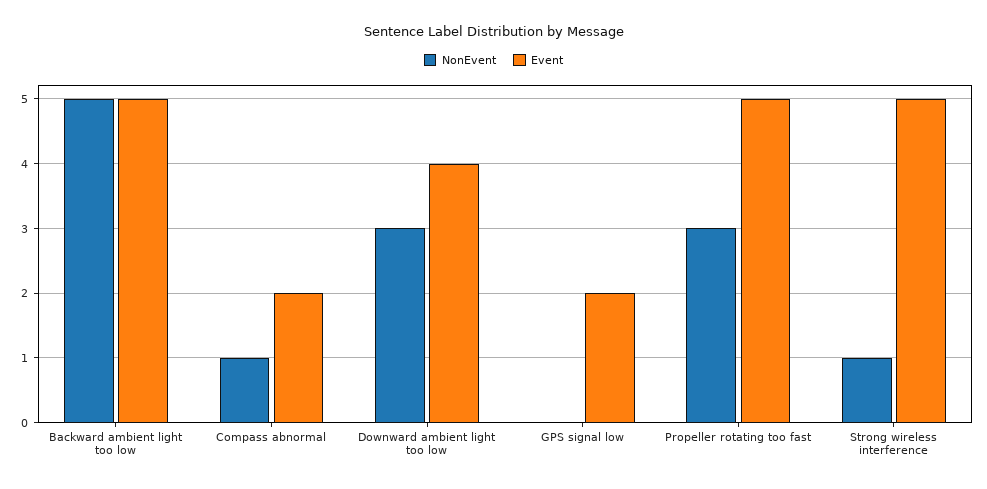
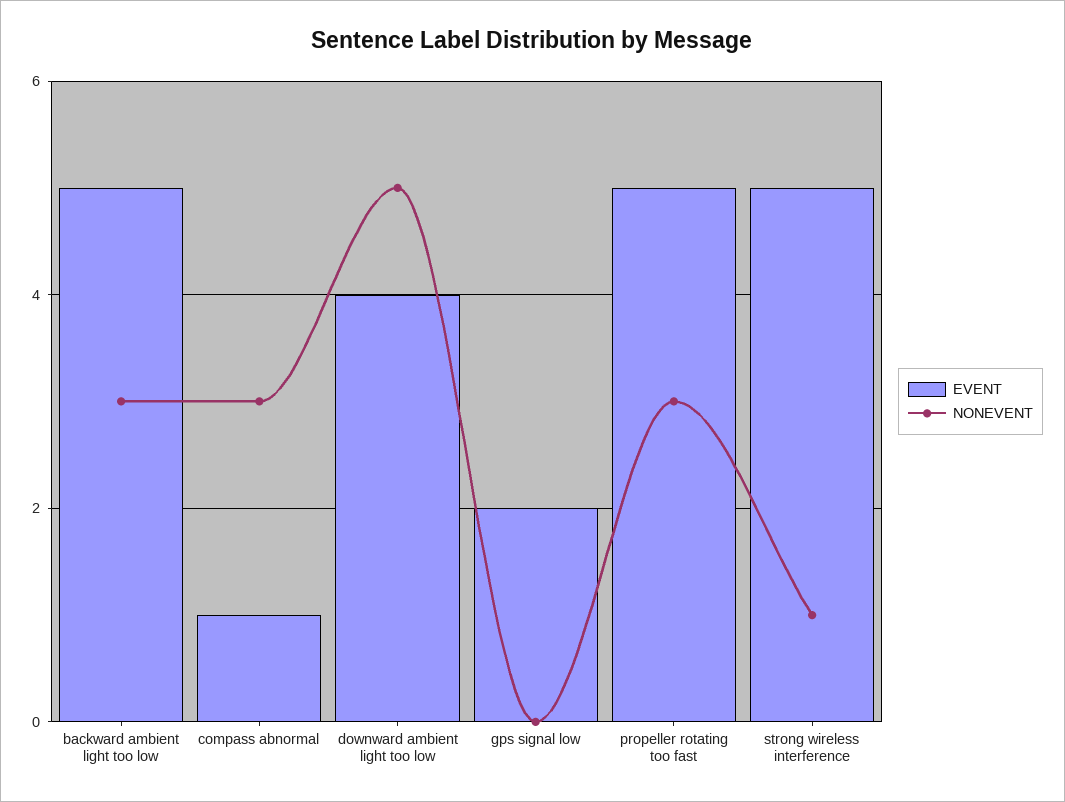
NonEvent, Backward ambient light too low: 5 -> 3
NonEvent, Compass abnormal: 1 -> 3
Event, Compass abnormal: 2 -> 1
NonEvent, Downward ambient light too low: 3 -> 5

